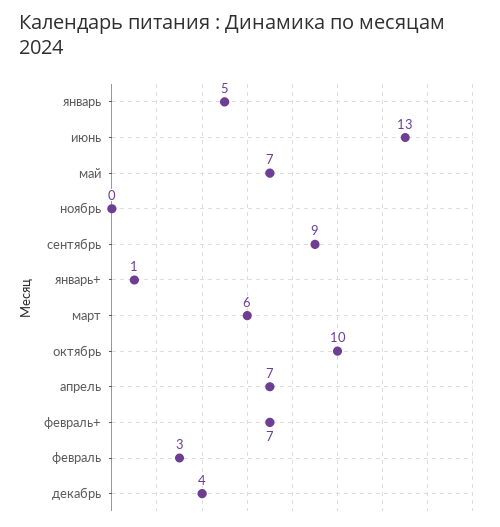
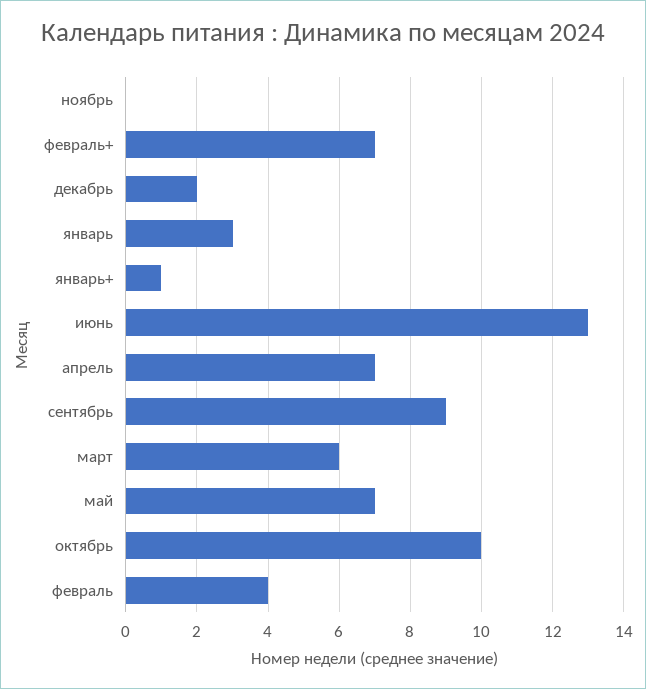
январь: 5 -> 3
февраль: 3 -> 4
декабрь: 4 -> 2

